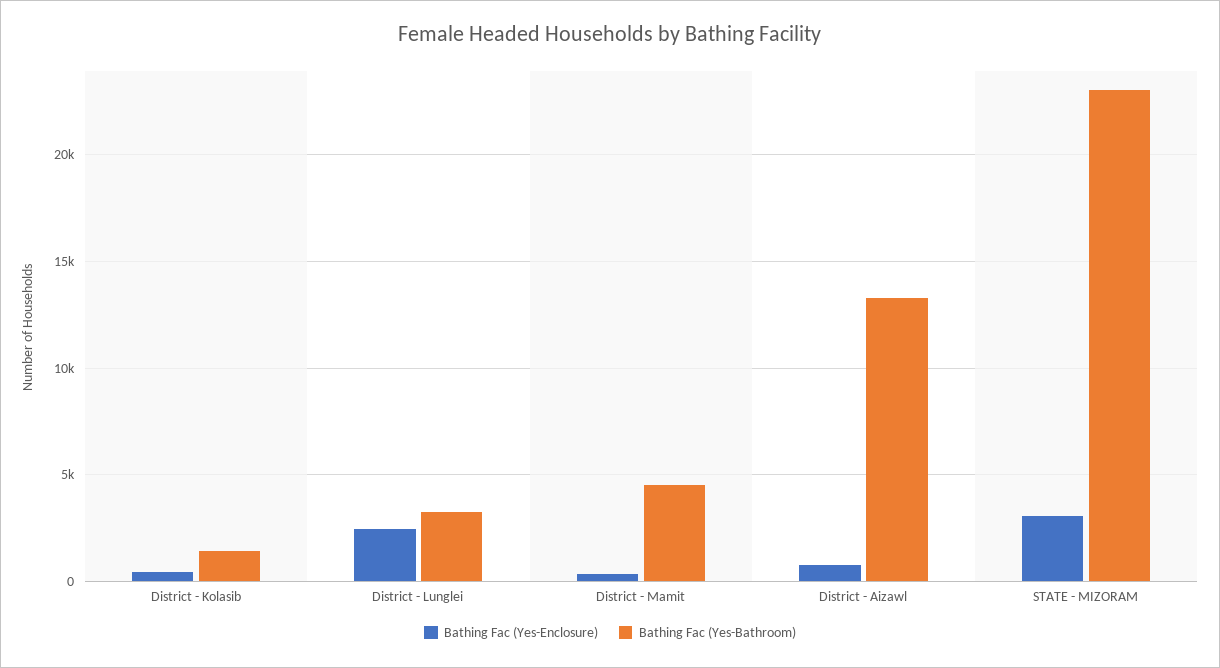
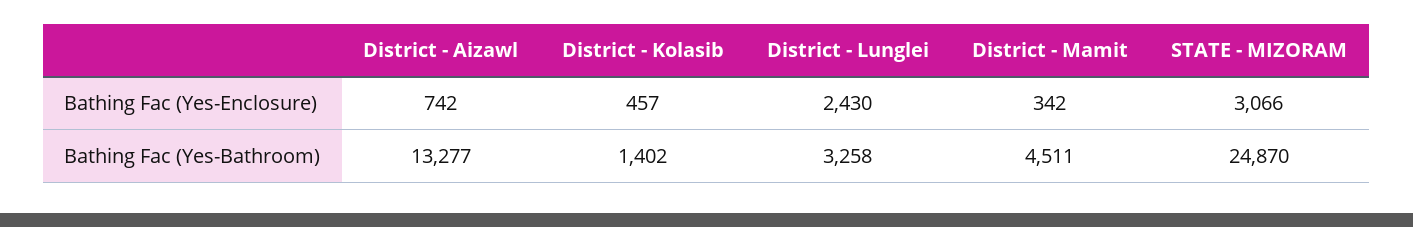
Bathing Fac (Yes-Bathroom), STATE - MIZORAM: 23000 -> 24870

